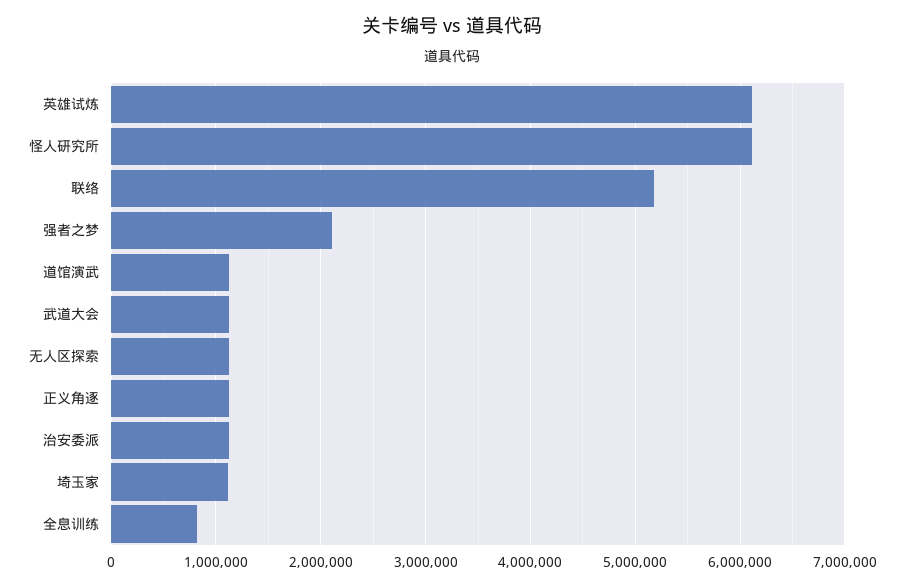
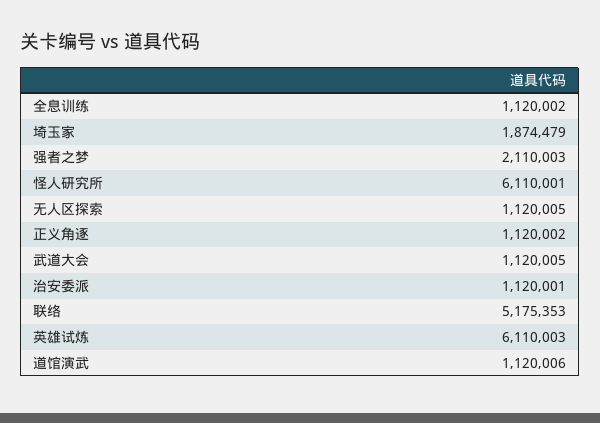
埼玉家: 1100000 -> 1874479
全息训练: 800000 -> 1120002

